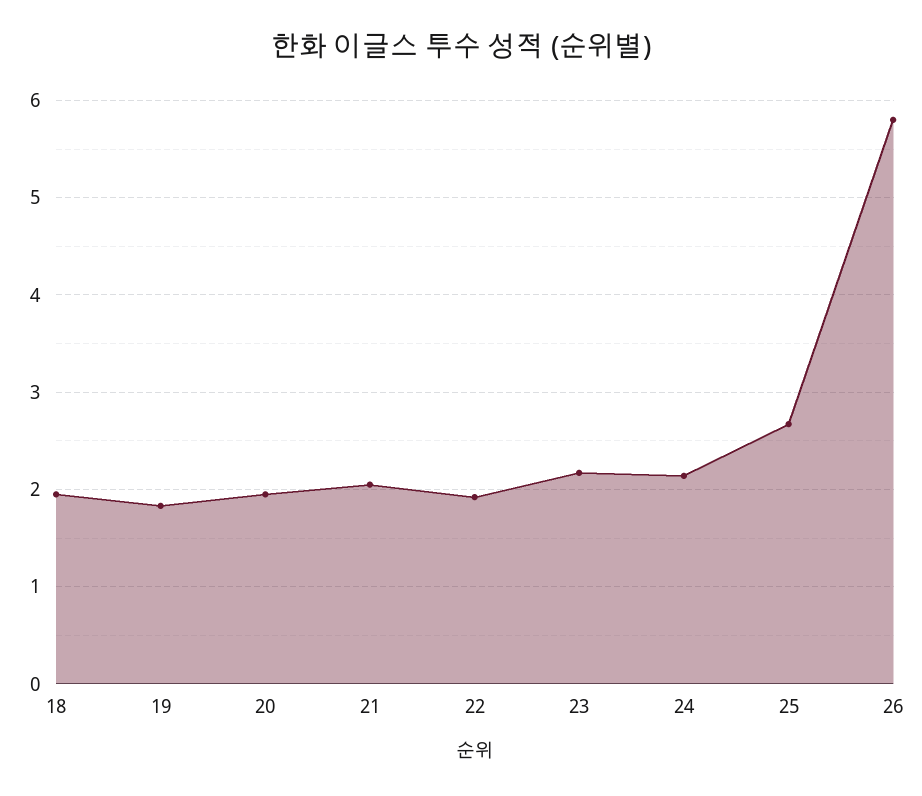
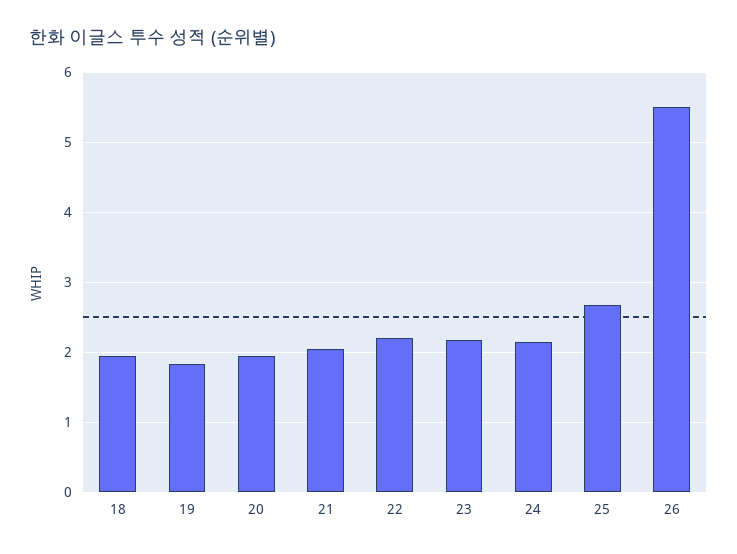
22: 1.9 -> 2.2
26: 5.8 -> 5.5

